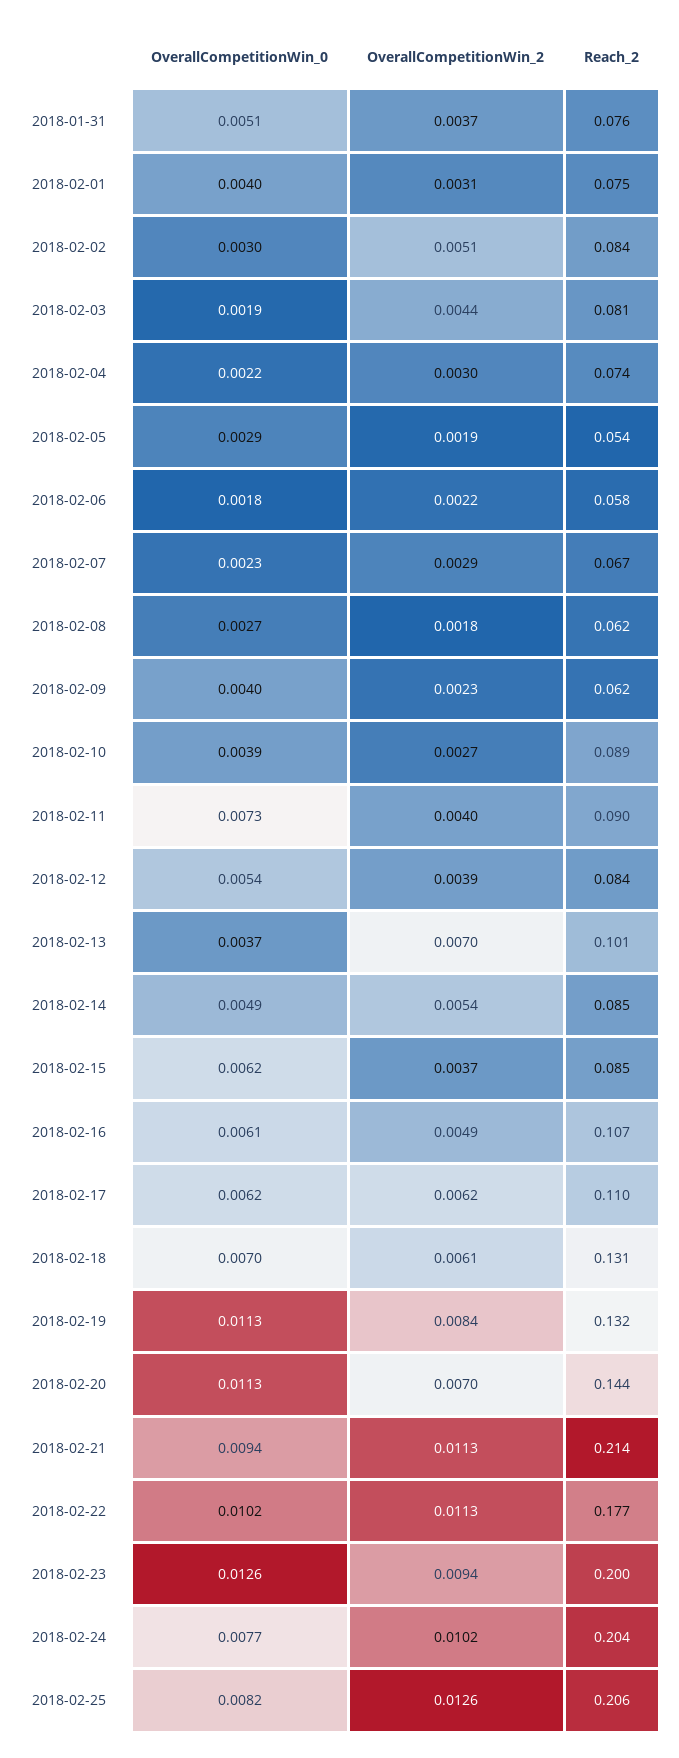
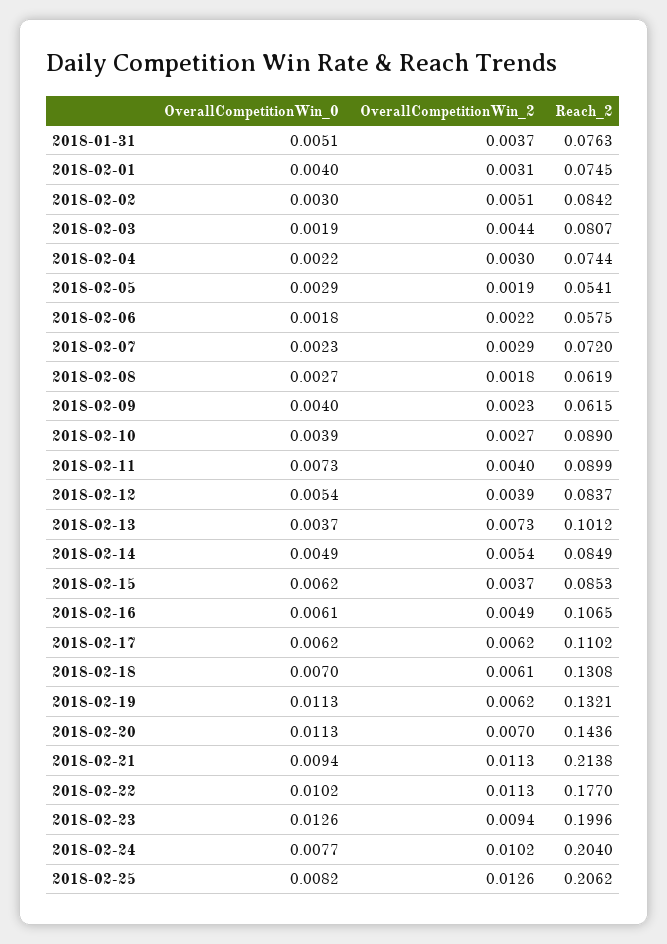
Reach_2, 2018-02-07: 0.067 -> 0.072
OverallCompetitionWin_2, 2018-02-13: 0.007 -> 0.0073
OverallCompetitionWin_2, 2018-02-19: 0.0084 -> 0.0062

